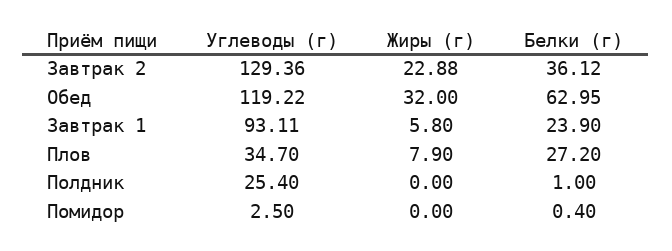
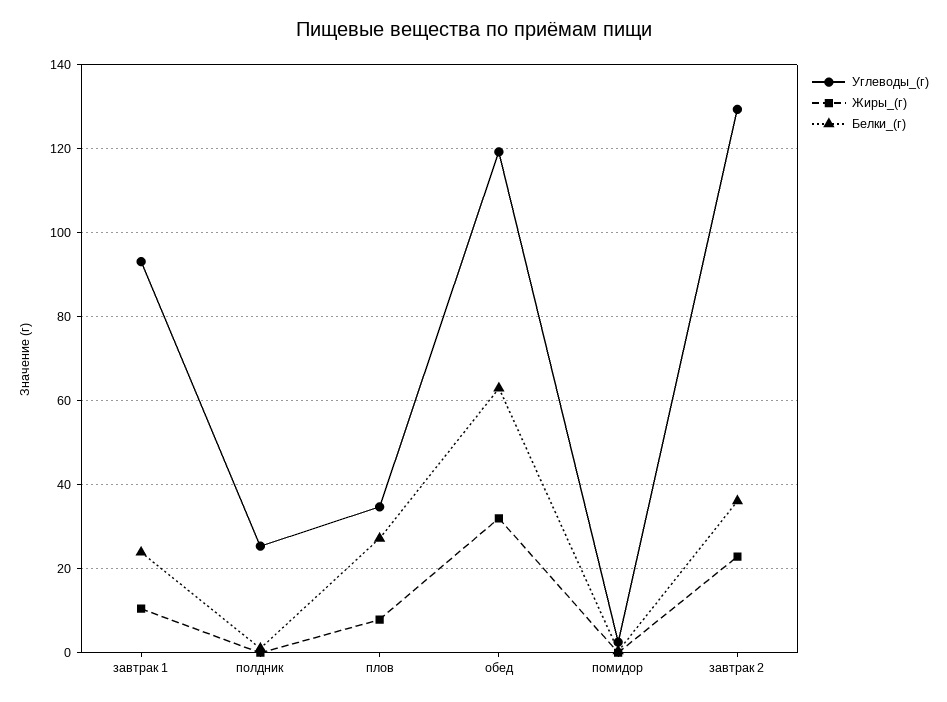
Жиры (г), Завтрак 1: 5.8 -> 10

